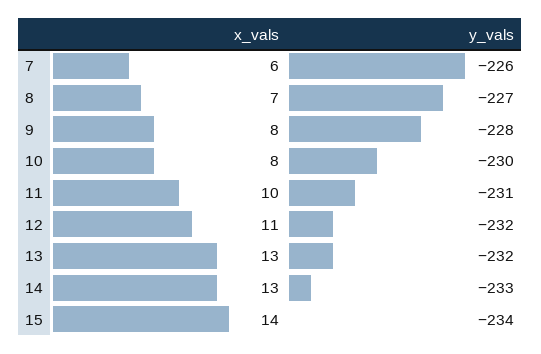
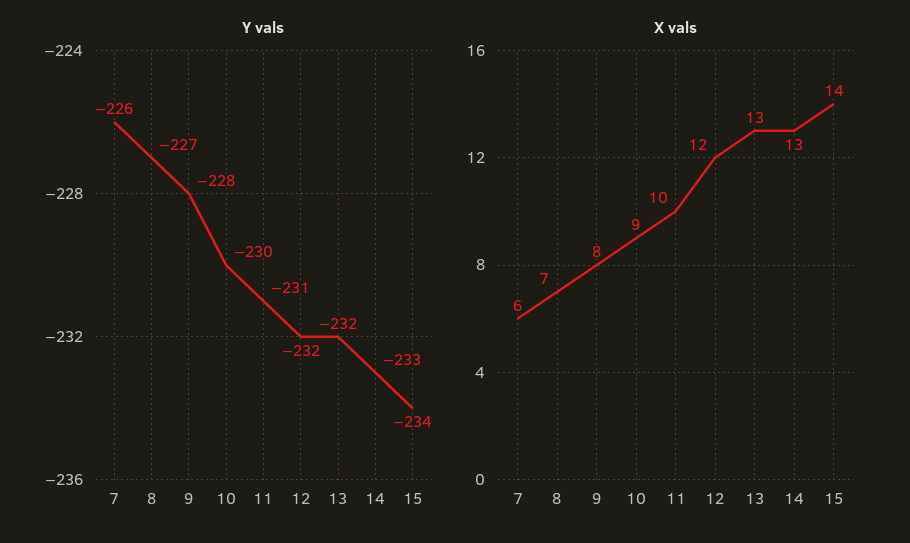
x_vals, 10: 8 -> 9
x_vals, 12: 11 -> 12

